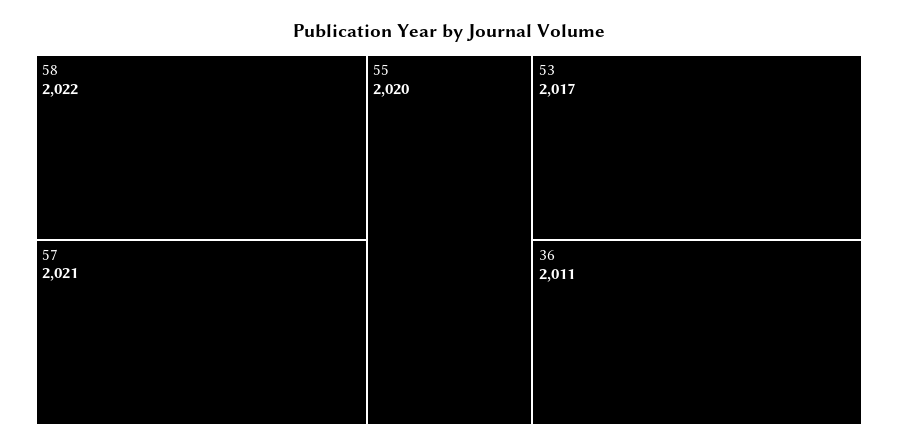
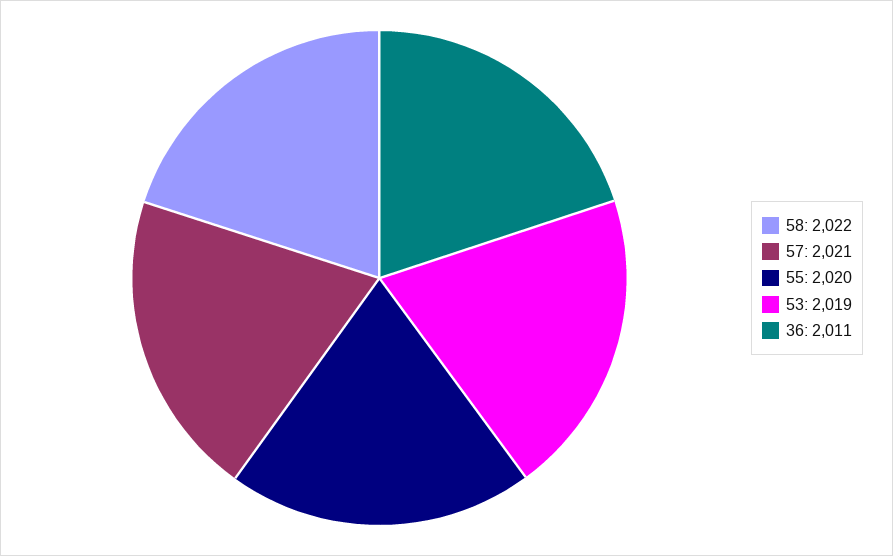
53: 2017 -> 2019

